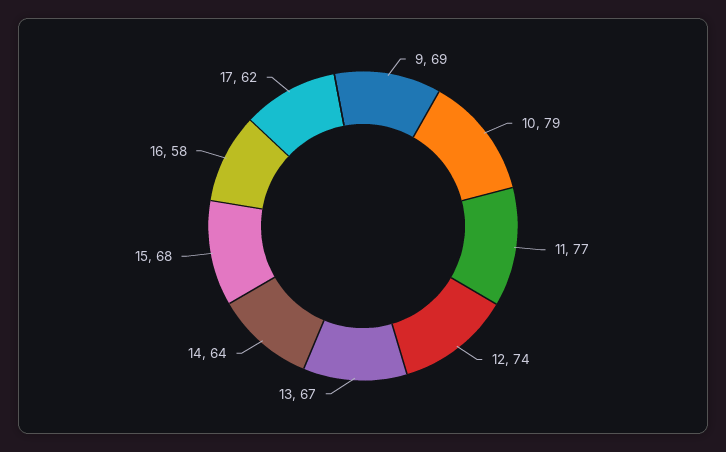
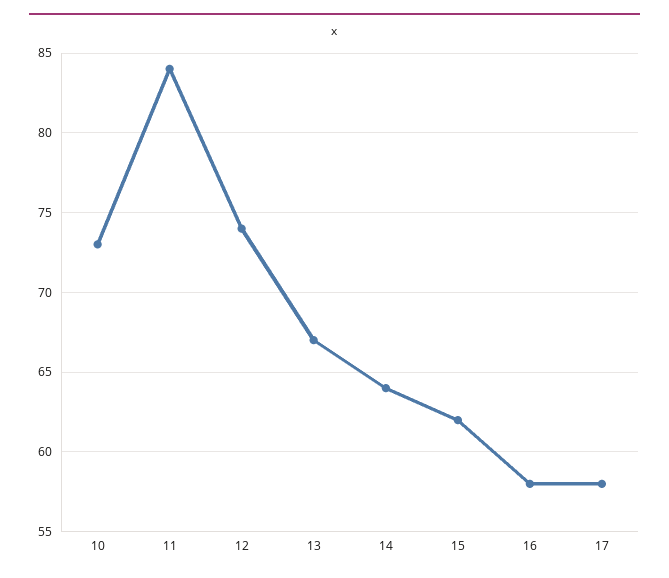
9: 69 -> none
10: 79 -> 73
11: 77 -> 84
15: 68 -> 62
17: 62 -> 58

